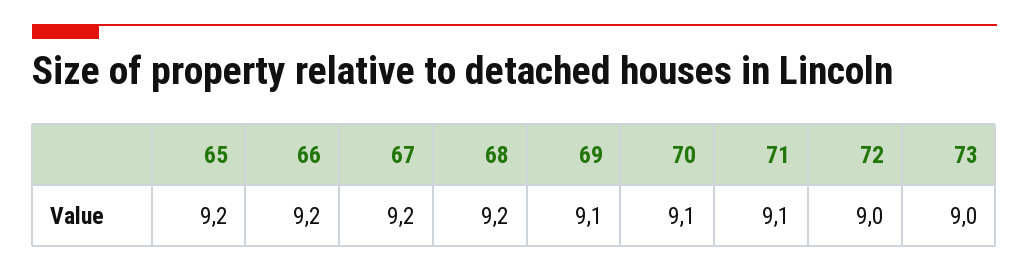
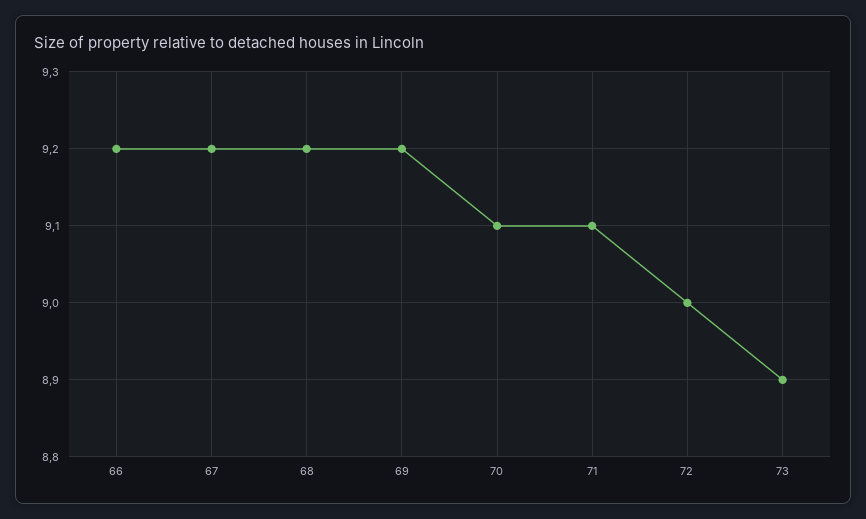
65: 9.2 -> none
69: 9.1 -> 9.2
73: 9 -> 8.9

